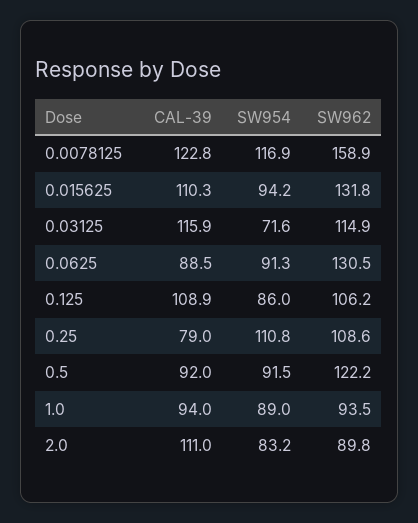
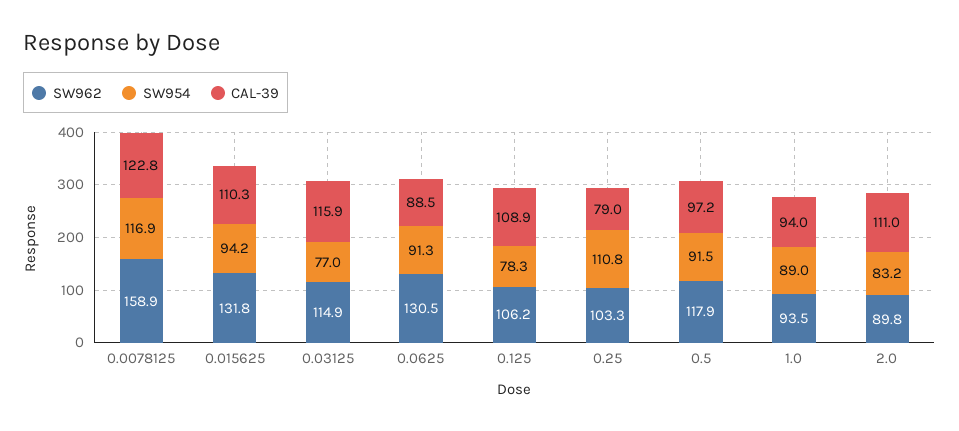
SW954, 0.03125: 71.6 -> 77
SW954, 0.125: 86 -> 78.3
SW962, 0.25: 108.6 -> 103.3
CAL-39, 0.5: 92 -> 97.2
SW962, 0.5: 122.2 -> 117.9

